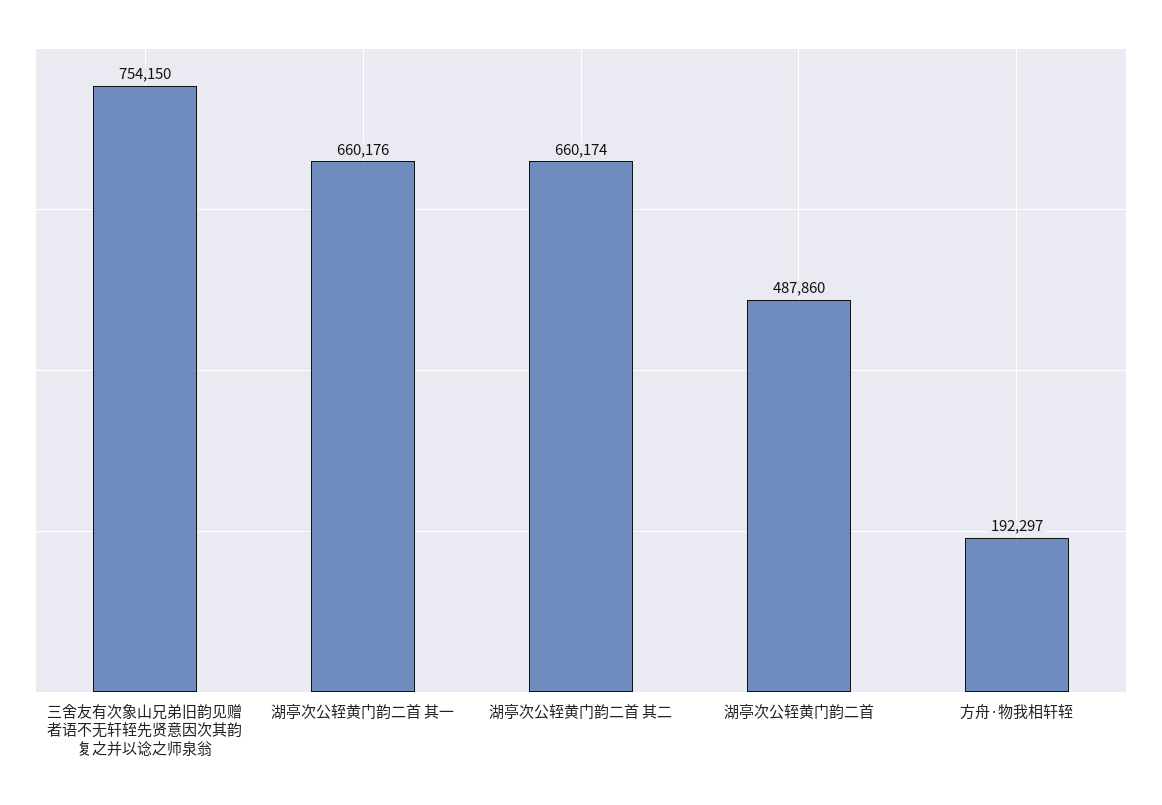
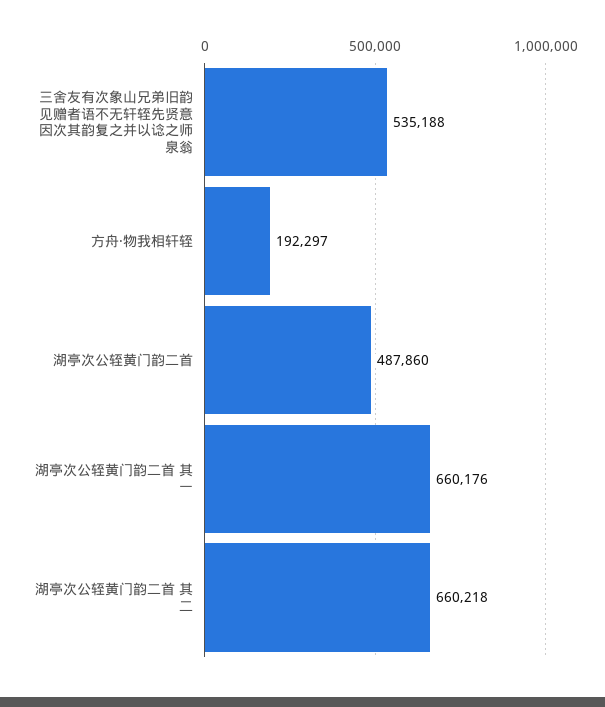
三舍友有次象山兄弟旧韵见赠者语不无轩轾先贤意因次其韵复之并以谂之师泉翁: 754150 -> 535188
湖亭次公轾黄门韵二首 其二: 660174 -> 660218

